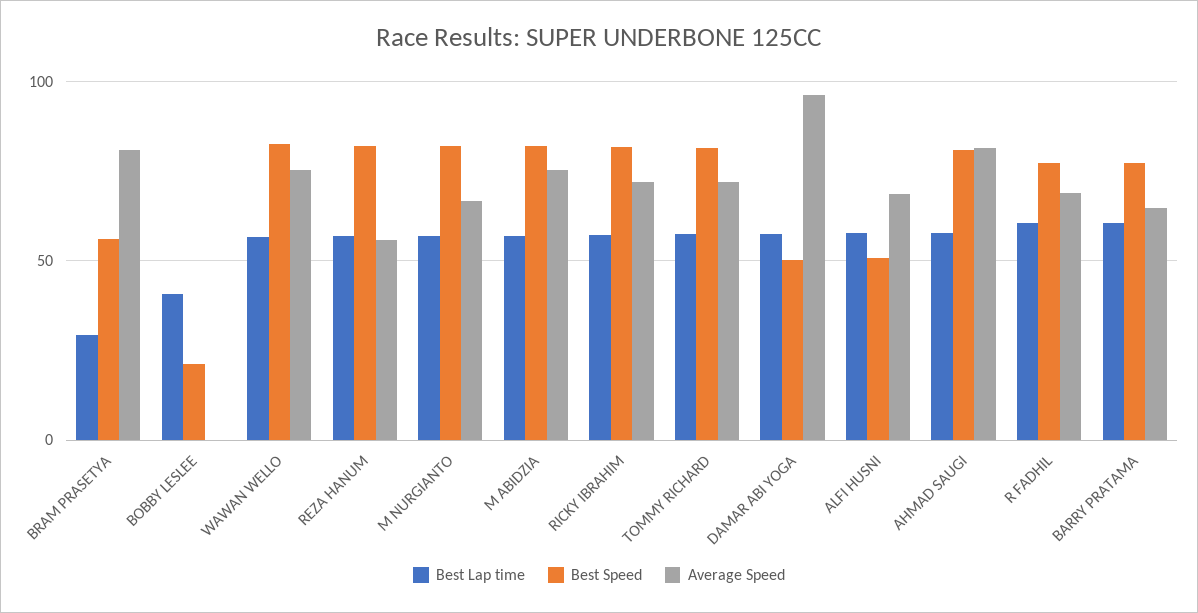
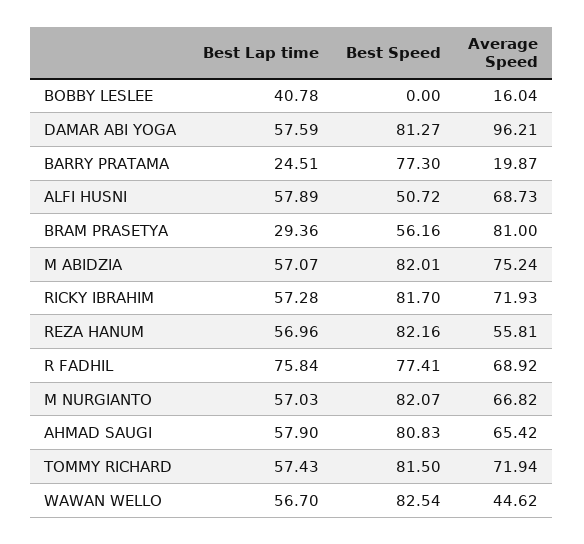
Best Speed, BOBBY LESLEE: 20 -> 0
Average Speed, BOBBY LESLEE: 0 -> 16.04
Average Speed, WAWAN WELLO: 75 -> 44.62
Best Speed, DAMAR ABI YOGA: 50 -> 81.27
Average Speed, AHMAD SAUGI: 80 -> 65.42
Best Lap time, R FADHIL: 60 -> 75.84
Best Lap time, BARRY PRATAMA: 60 -> 24.51
Average Speed, BARRY PRATAMA: 65 -> 19.87

